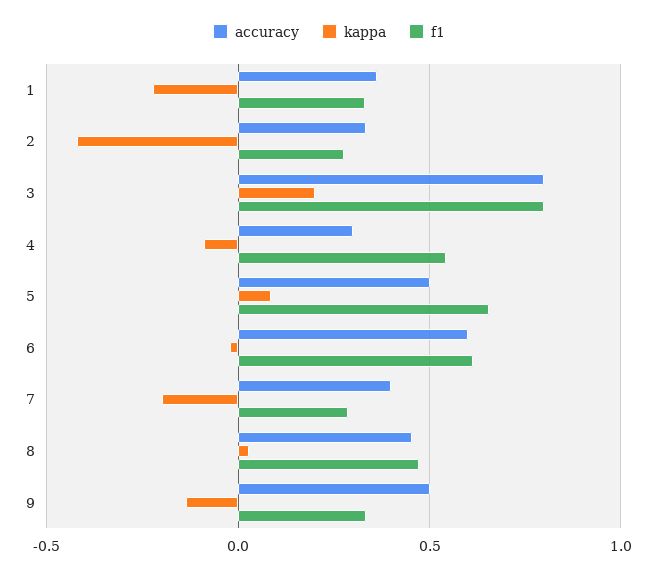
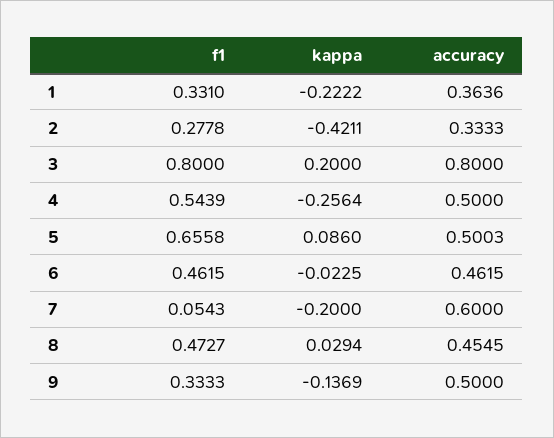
accuracy, 4: 0.3 -> 0.5
kappa, 4: -0.1 -> -0.2564
accuracy, 6: 0.6 -> 0.4615
f1, 6: 0.6 -> 0.4615
accuracy, 7: 0.4 -> 0.6
f1, 7: 0.3 -> 0.0543

